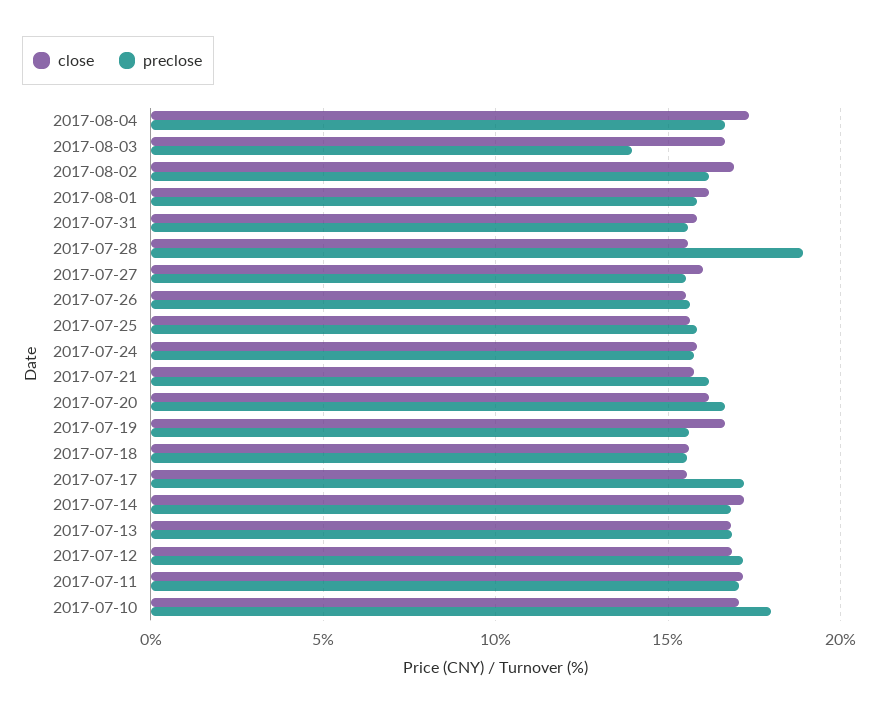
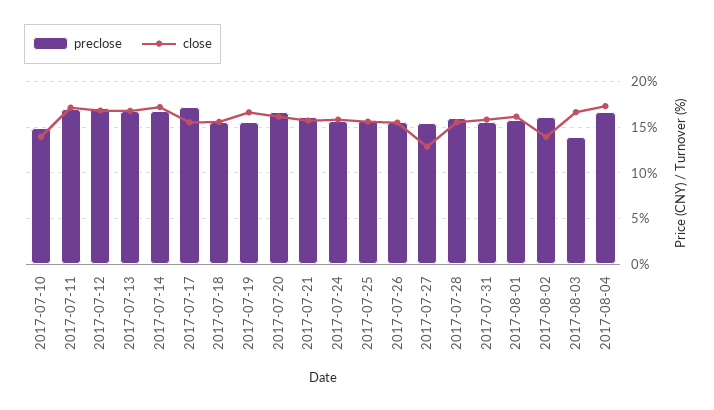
close, 2017-08-02: 17 -> 14
preclose, 2017-07-28: 19 -> 16
close, 2017-07-27: 16 -> 13
close, 2017-07-10: 17 -> 14
preclose, 2017-07-10: 18 -> 15

